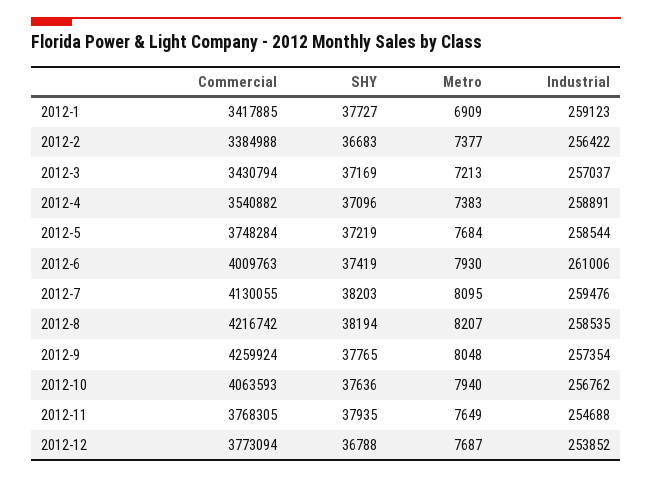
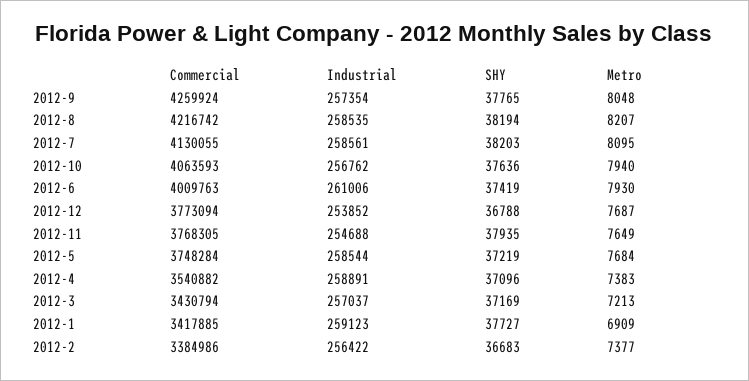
Commercial, 2012-2: 3384988 -> 3384986
Industrial, 2012-7: 259476 -> 258561

